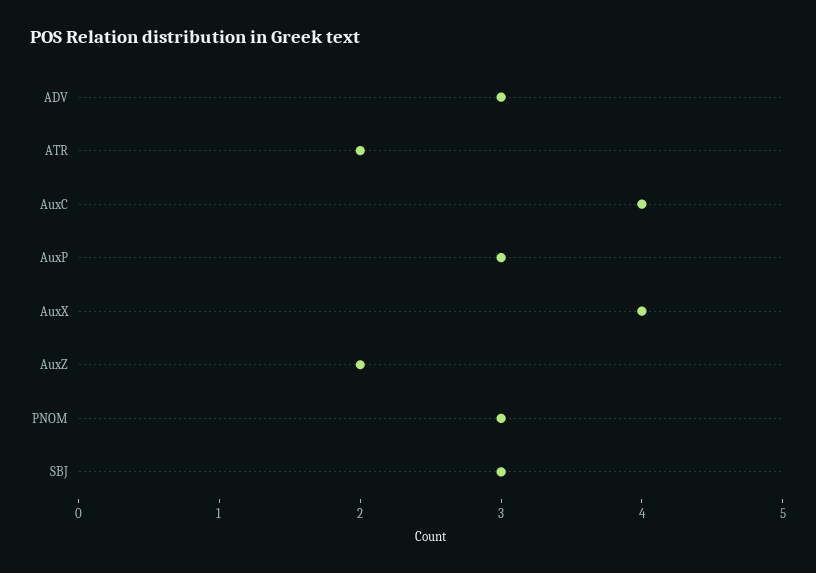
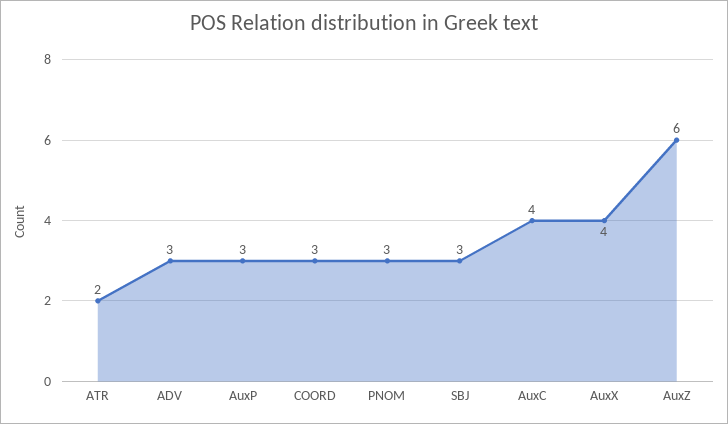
AuxZ: 2 -> 6
COORD: none -> 3

